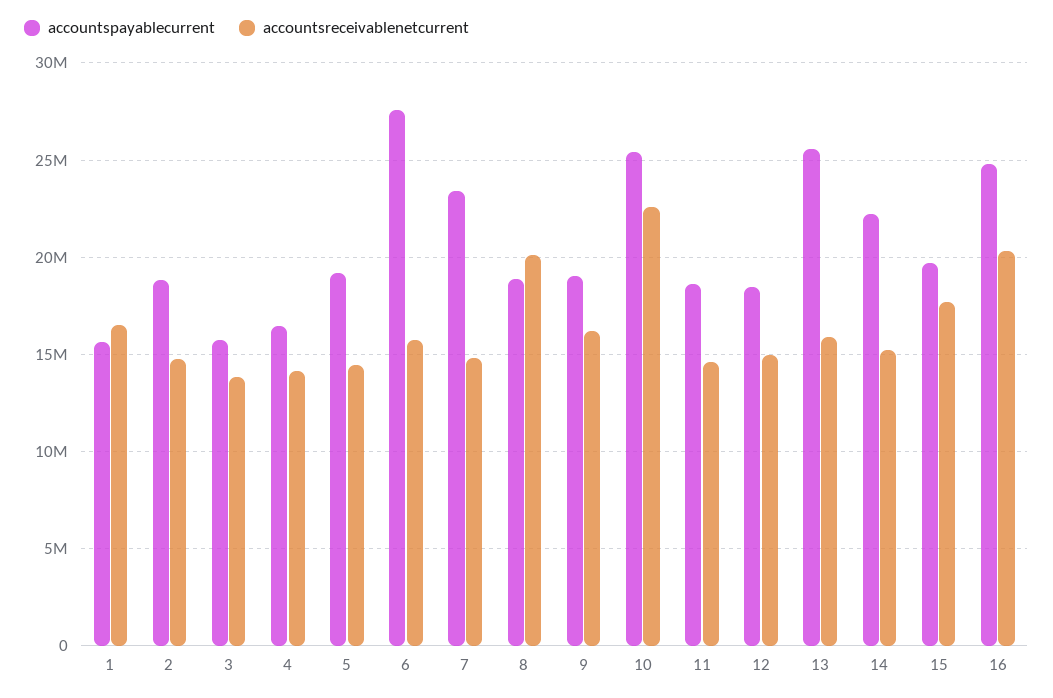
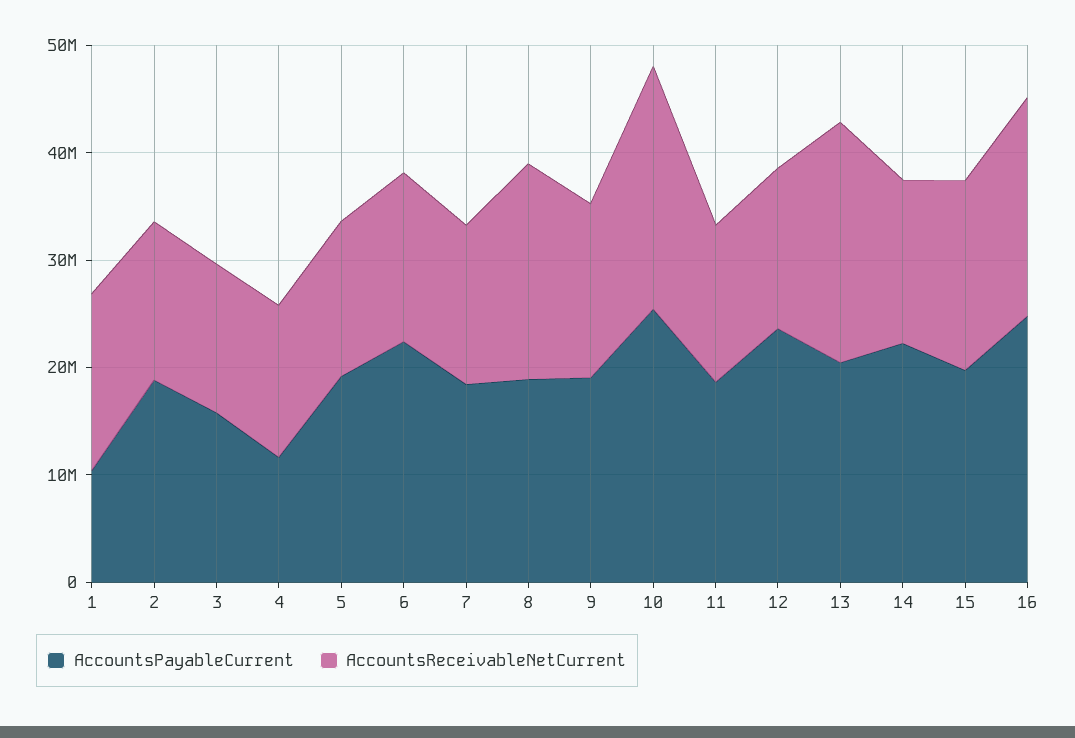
accountspayablecurrent, 1: 15500000 -> 10000000
accountspayablecurrent, 4: 16500000 -> 12000000
accountspayablecurrent, 6: 27500000 -> 22000000
accountspayablecurrent, 7: 23500000 -> 18000000
accountspayablecurrent, 12: 18500000 -> 24000000
accountspayablecurrent, 13: 25500000 -> 20000000
accountsreceivablenetcurrent, 13: 16000000 -> 22000000

